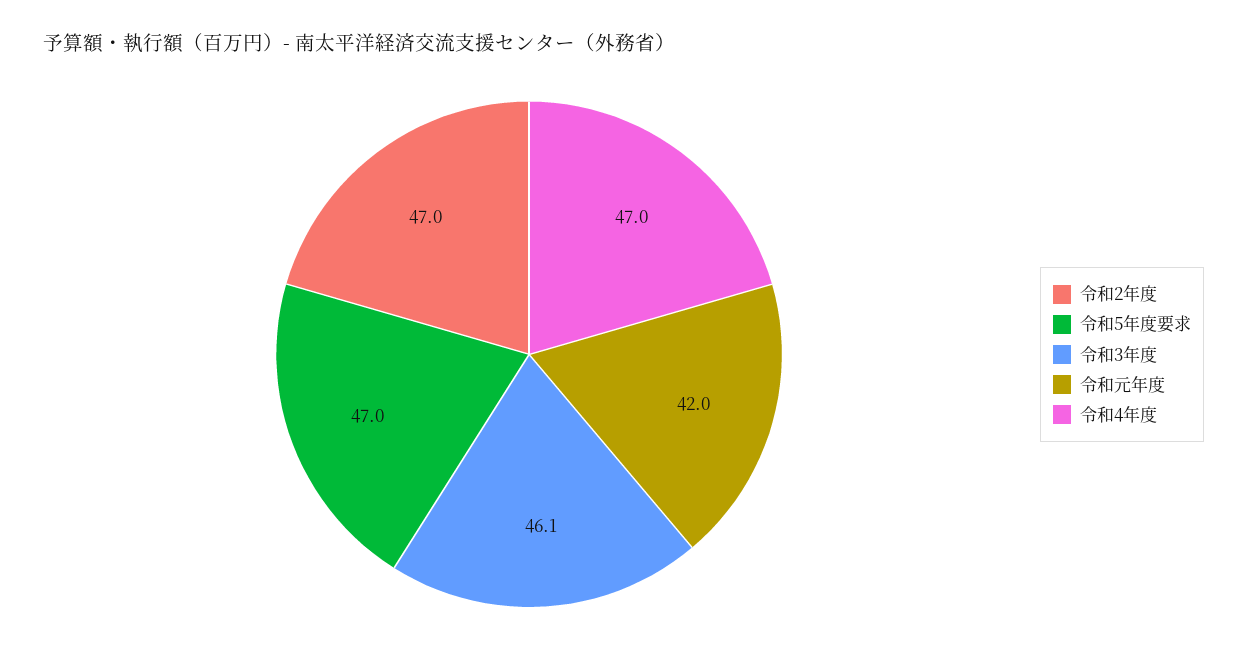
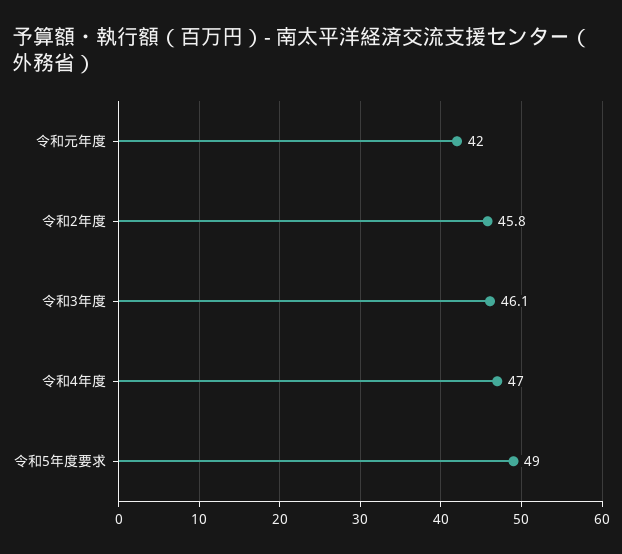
令和2年度: 47 -> 45.8
令和5年度要求: 47 -> 49

